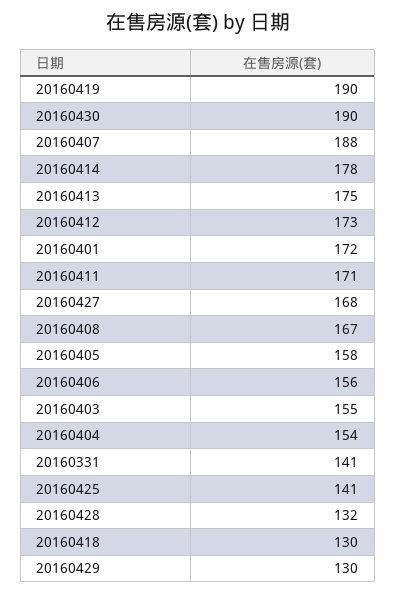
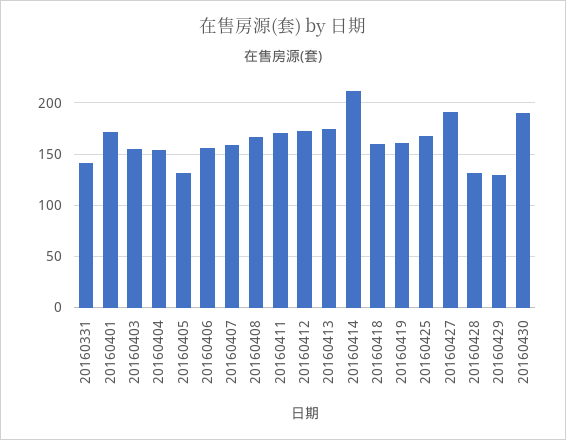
20160419: 190 -> 160
20160407: 188 -> 160
20160414: 178 -> 210
20160427: 168 -> 190
20160405: 158 -> 130
20160425: 141 -> 170
20160418: 130 -> 160

